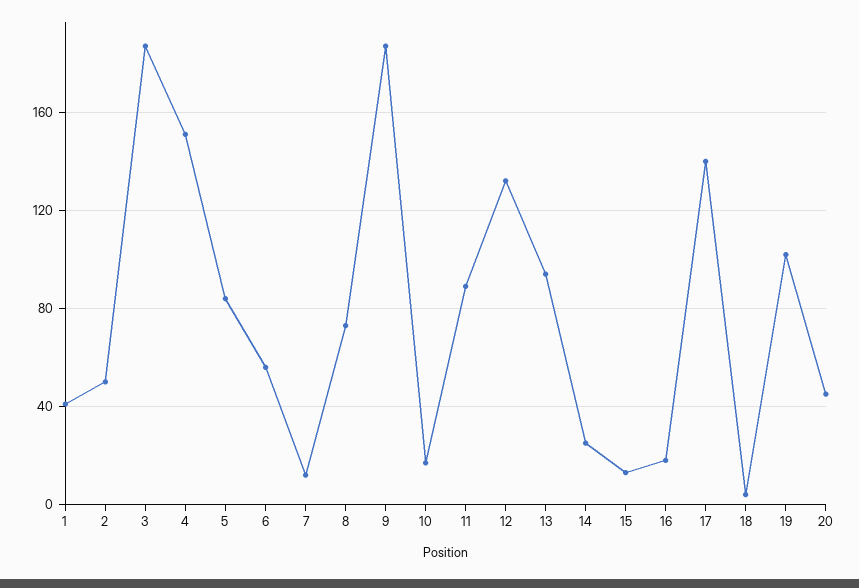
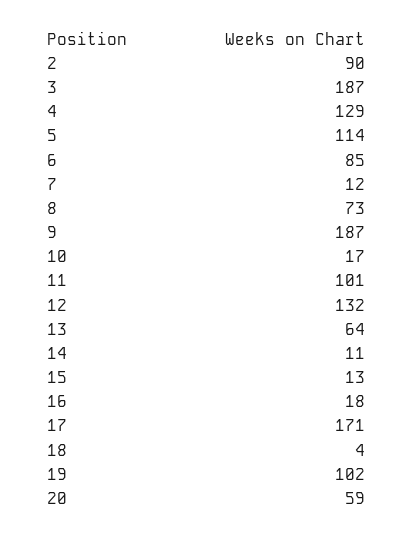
1: 40 -> none
2: 50 -> 90
4: 150 -> 129
5: 85 -> 114
6: 55 -> 85
11: 90 -> 101
13: 95 -> 64
14: 25 -> 11
17: 140 -> 171
20: 45 -> 59

